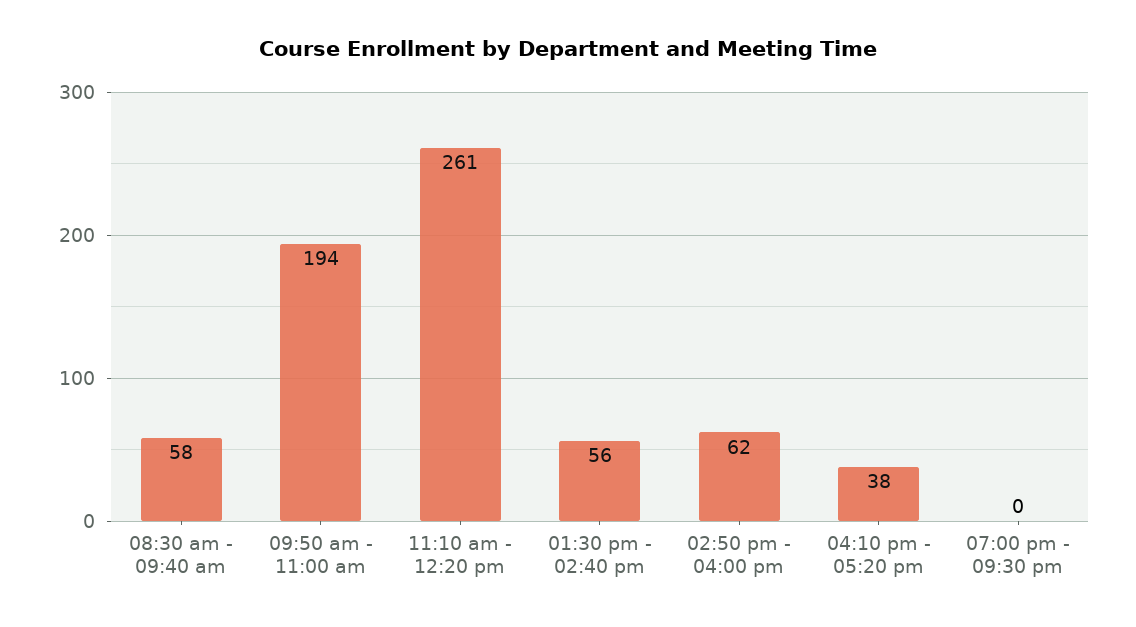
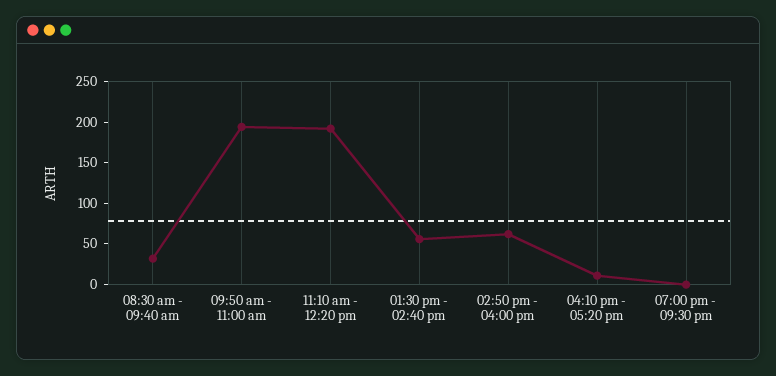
08:30 am - 09:40 am: 58 -> 30
11:10 am - 12:20 pm: 261 -> 190
04:10 pm - 05:20 pm: 38 -> 10

